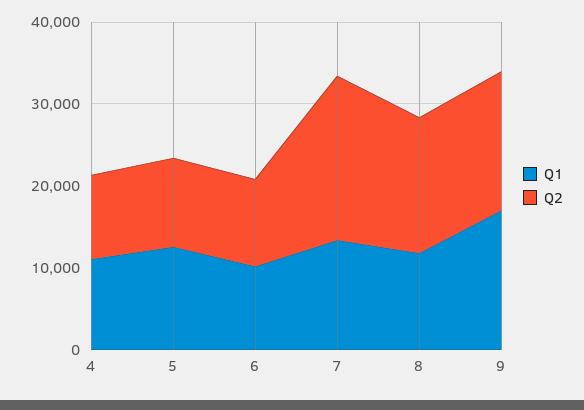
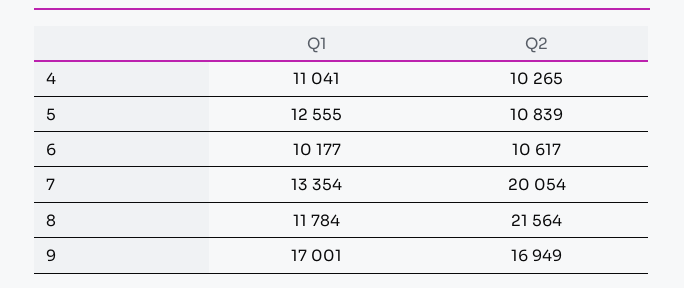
Q2, 8: 16000 -> 21564

